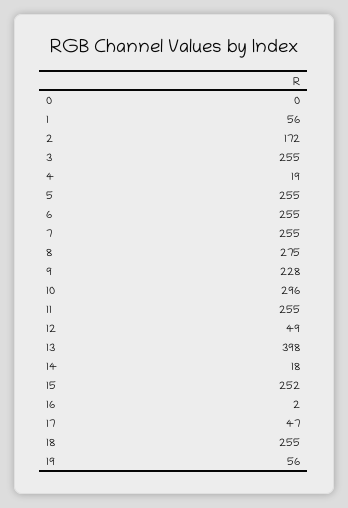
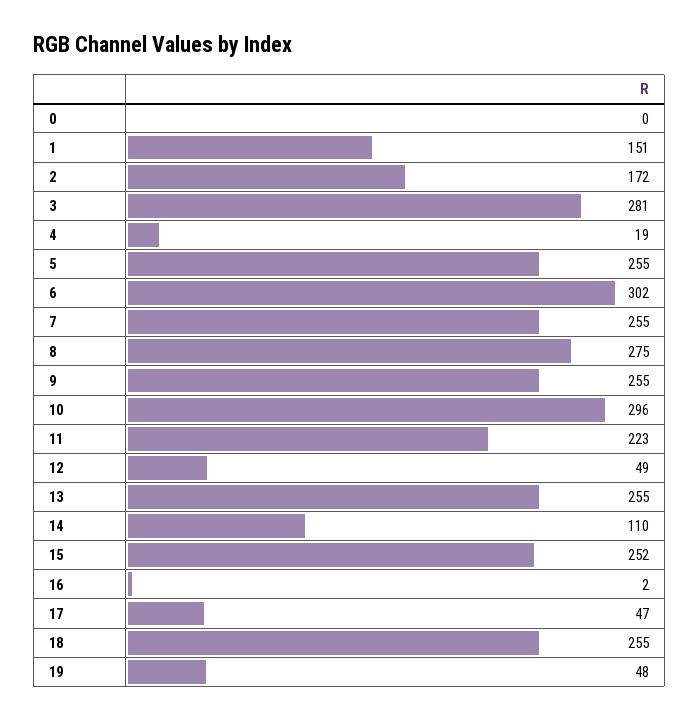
1: 56 -> 151
3: 255 -> 281
6: 255 -> 302
9: 228 -> 255
11: 255 -> 223
13: 398 -> 255
14: 18 -> 110
19: 56 -> 48

